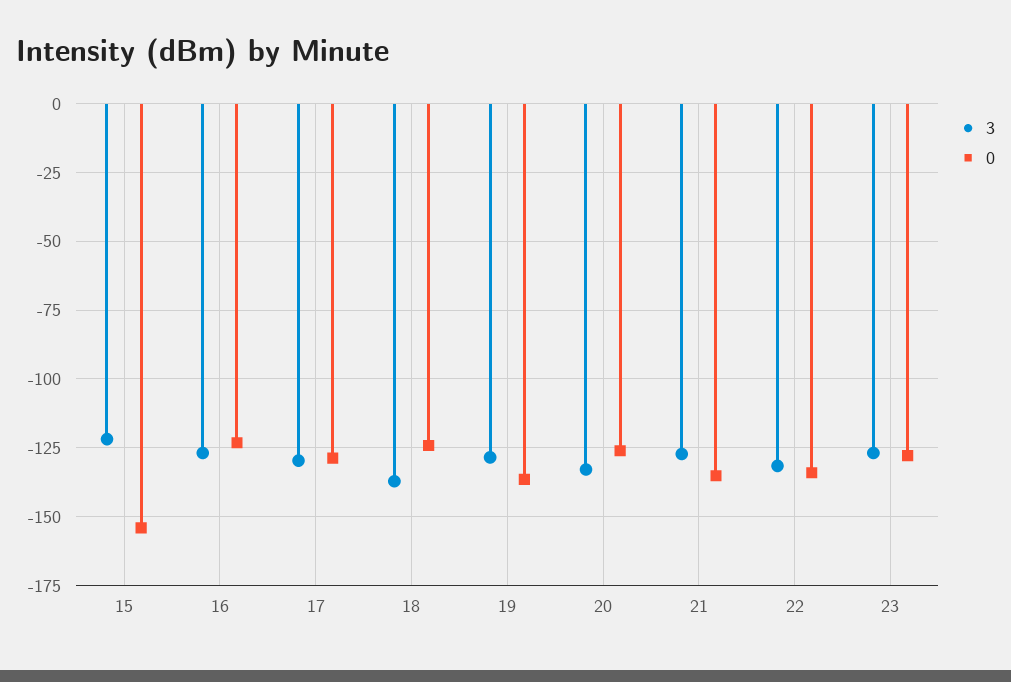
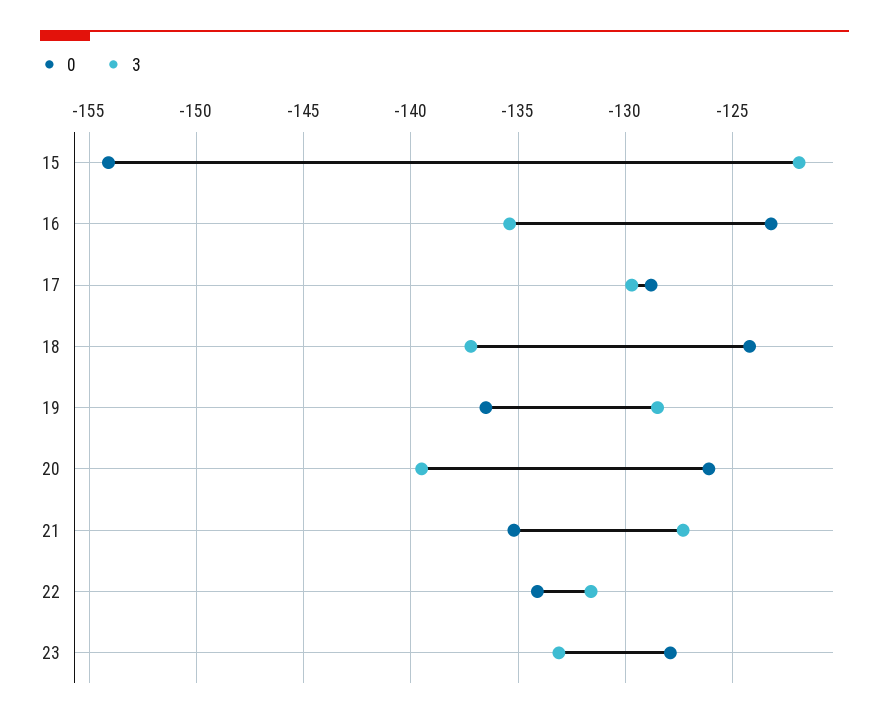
3, 16: -127.5 -> -135.5
3, 20: -132.5 -> -139.5
3, 23: -127.5 -> -133

